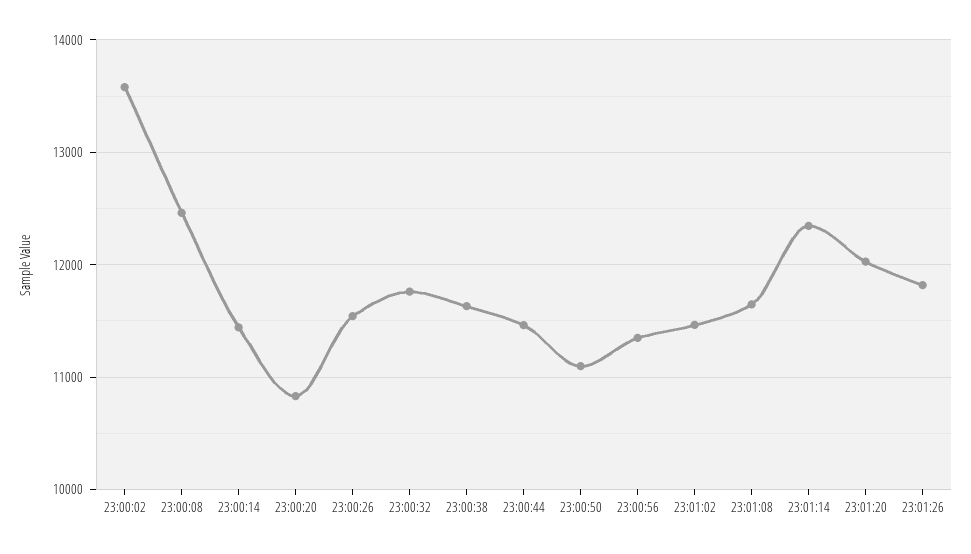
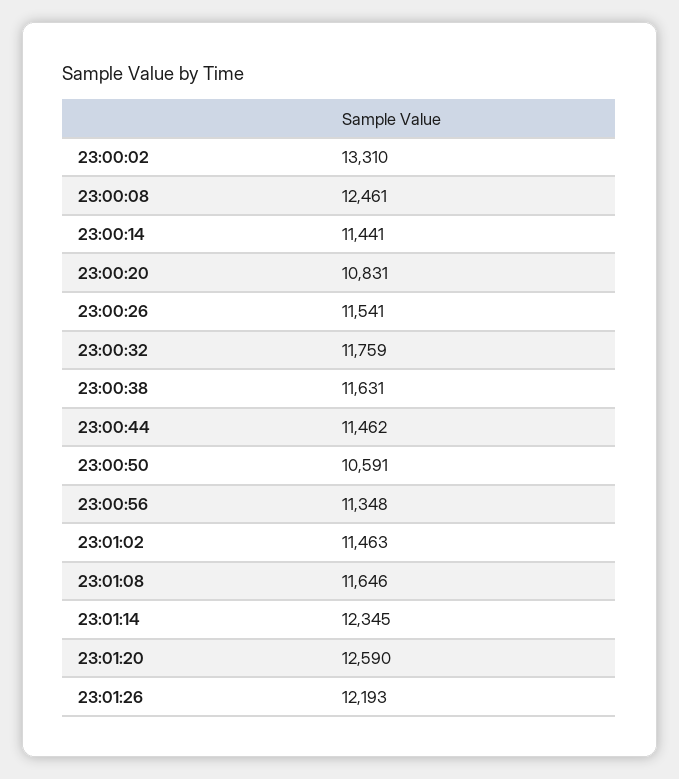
23:00:02: 13600 -> 13310
23:00:50: 11100 -> 10591
23:01:20: 12000 -> 12590
23:01:26: 11800 -> 12193

